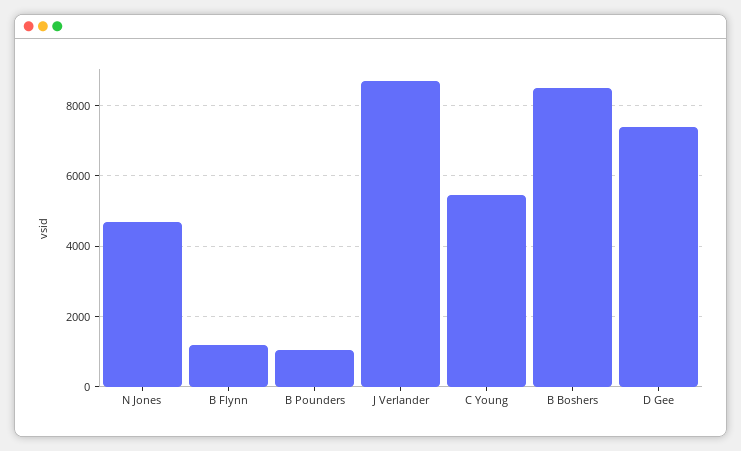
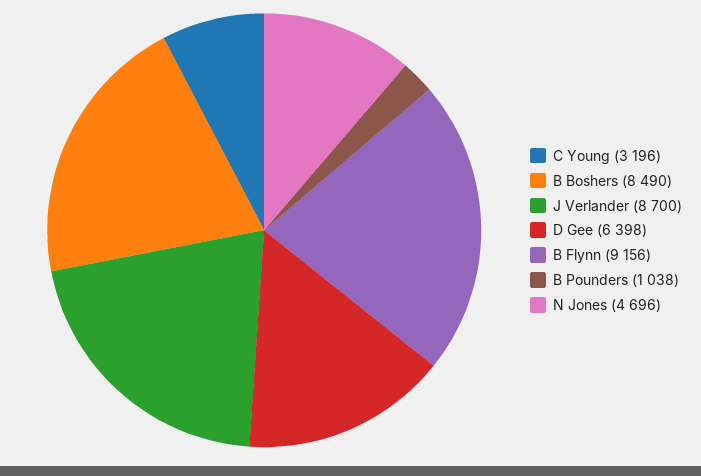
B Flynn: 1200 -> 9156
C Young: 5400 -> 3196
D Gee: 7400 -> 6398

